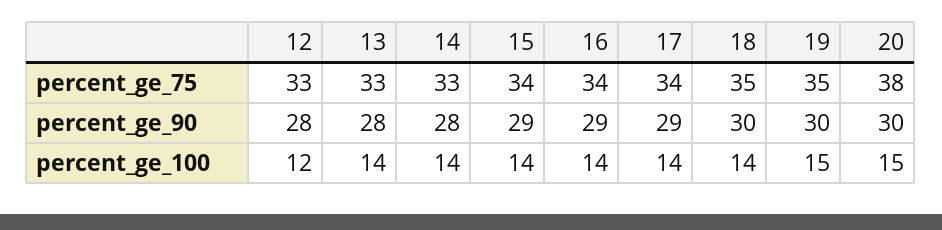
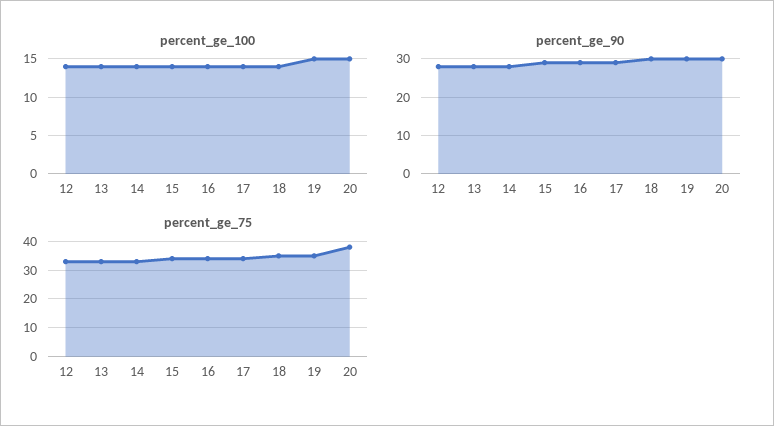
percent_ge_100, 12: 12 -> 14

